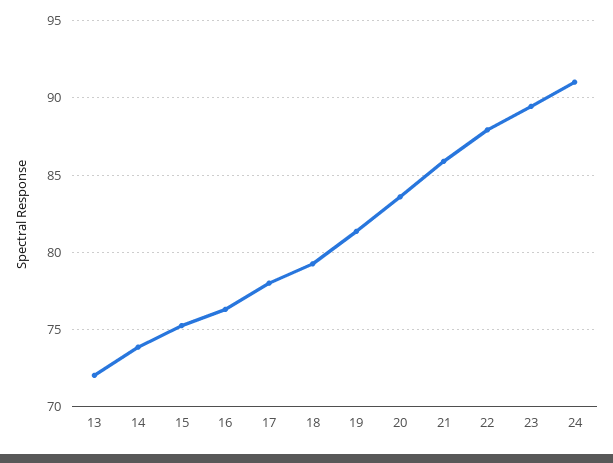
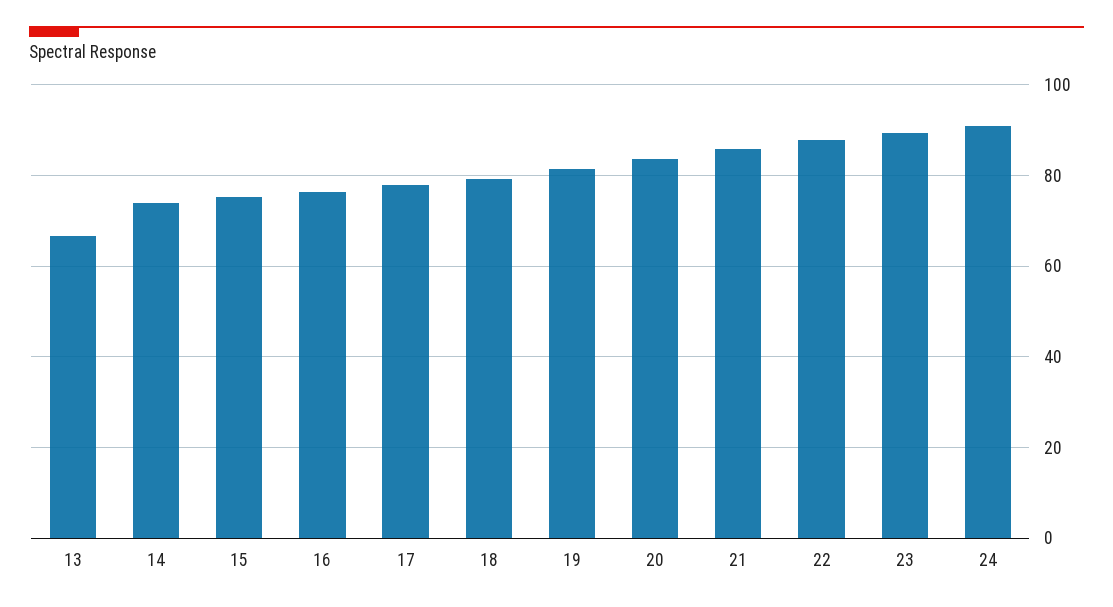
13: 72 -> 66

